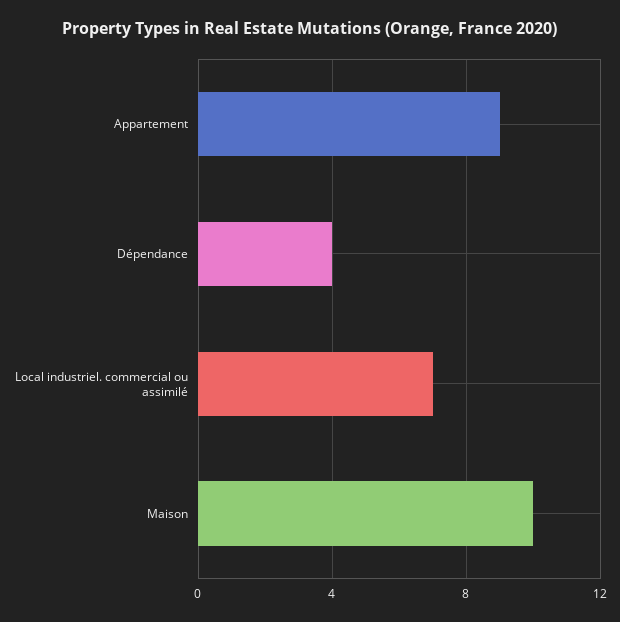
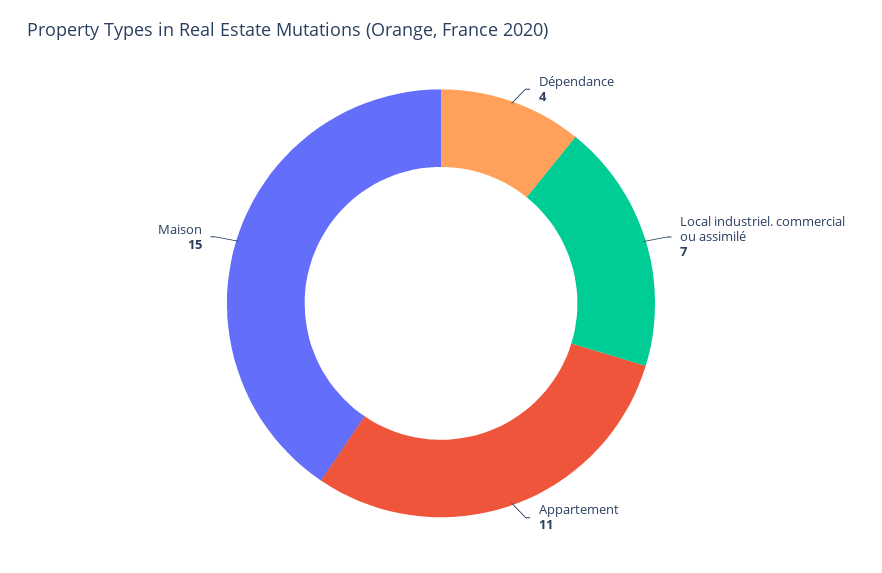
Appartement: 9 -> 11
Maison: 10 -> 15

